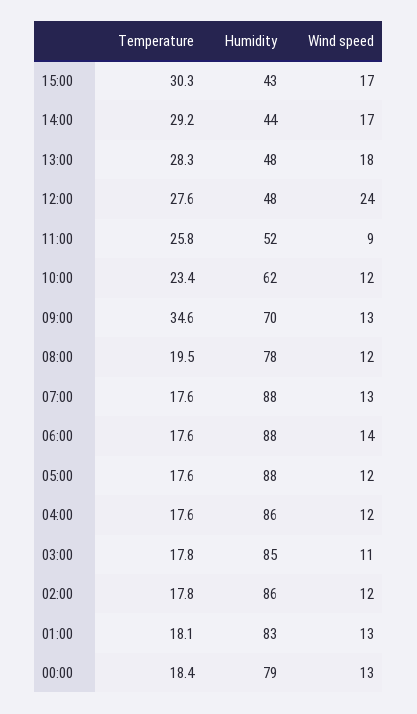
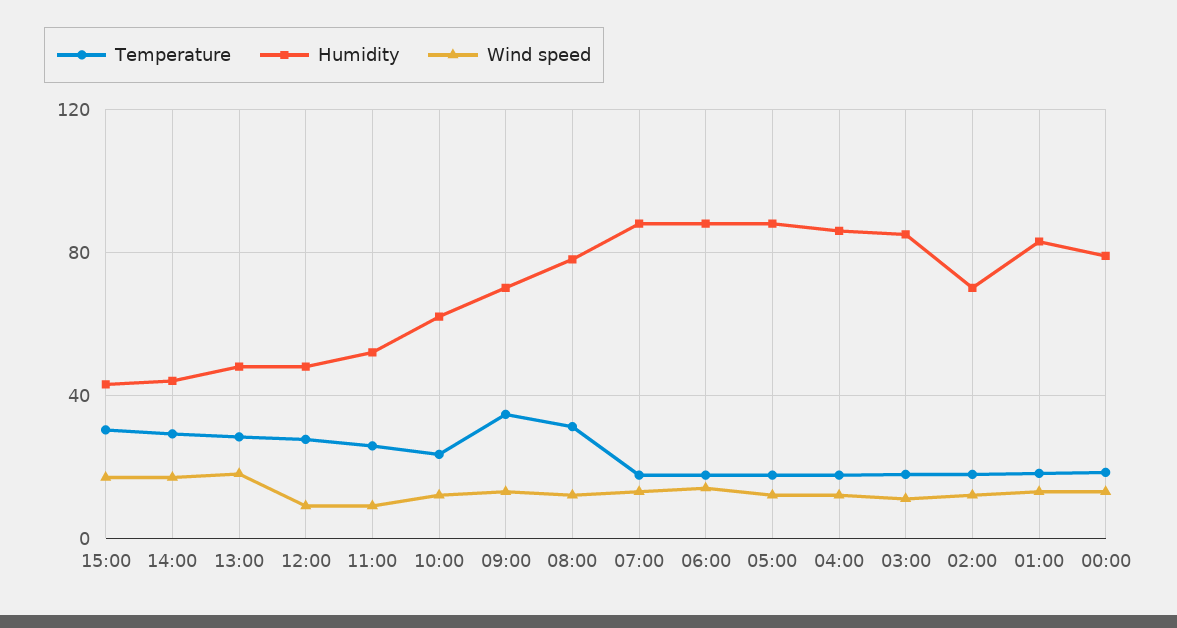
Wind speed, 12:00: 24 -> 10
Temperature, 08:00: 19.5 -> 30
Humidity, 02:00: 86 -> 70

